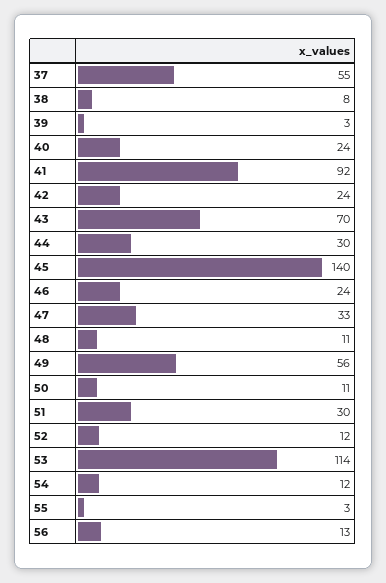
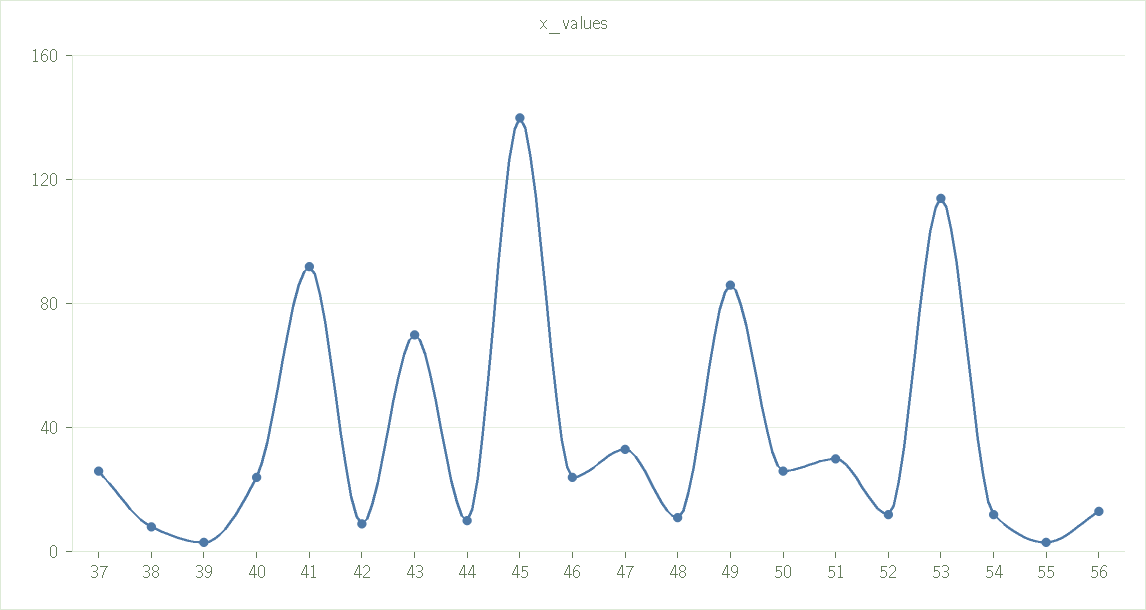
37: 55 -> 25
42: 24 -> 10
44: 30 -> 10
49: 56 -> 85
50: 11 -> 25

